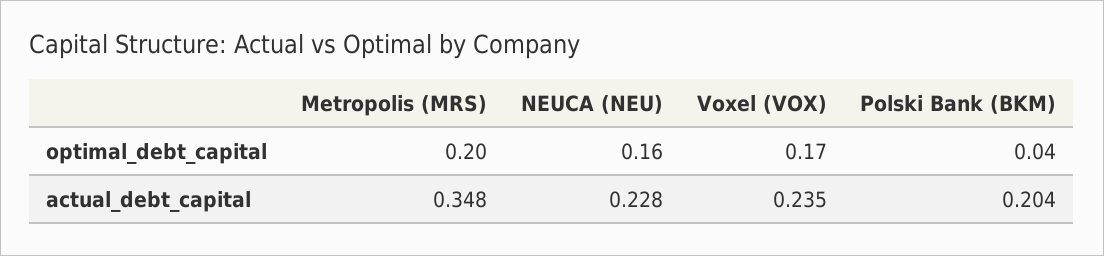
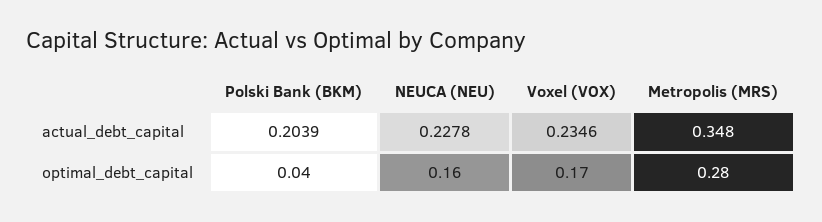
Metropolis (MRS), optimal_debt_capital: 0.2 -> 0.28

